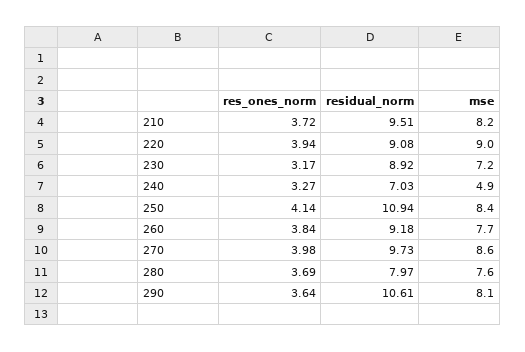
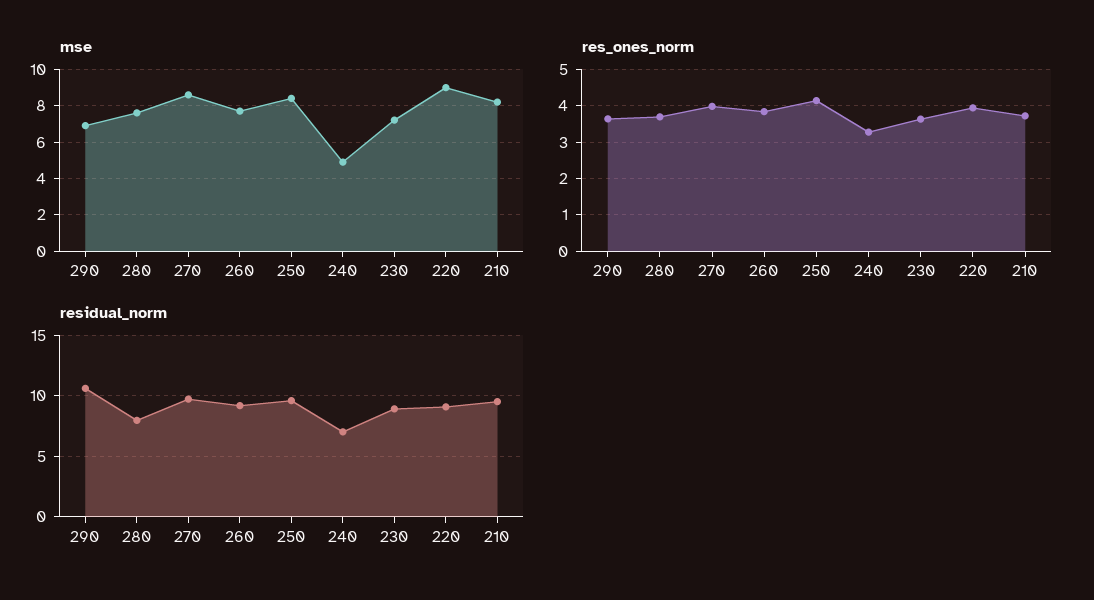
res_ones_norm, 230: 3.17 -> 3.6
residual_norm, 250: 10.94 -> 9.5
mse, 290: 8.1 -> 7

